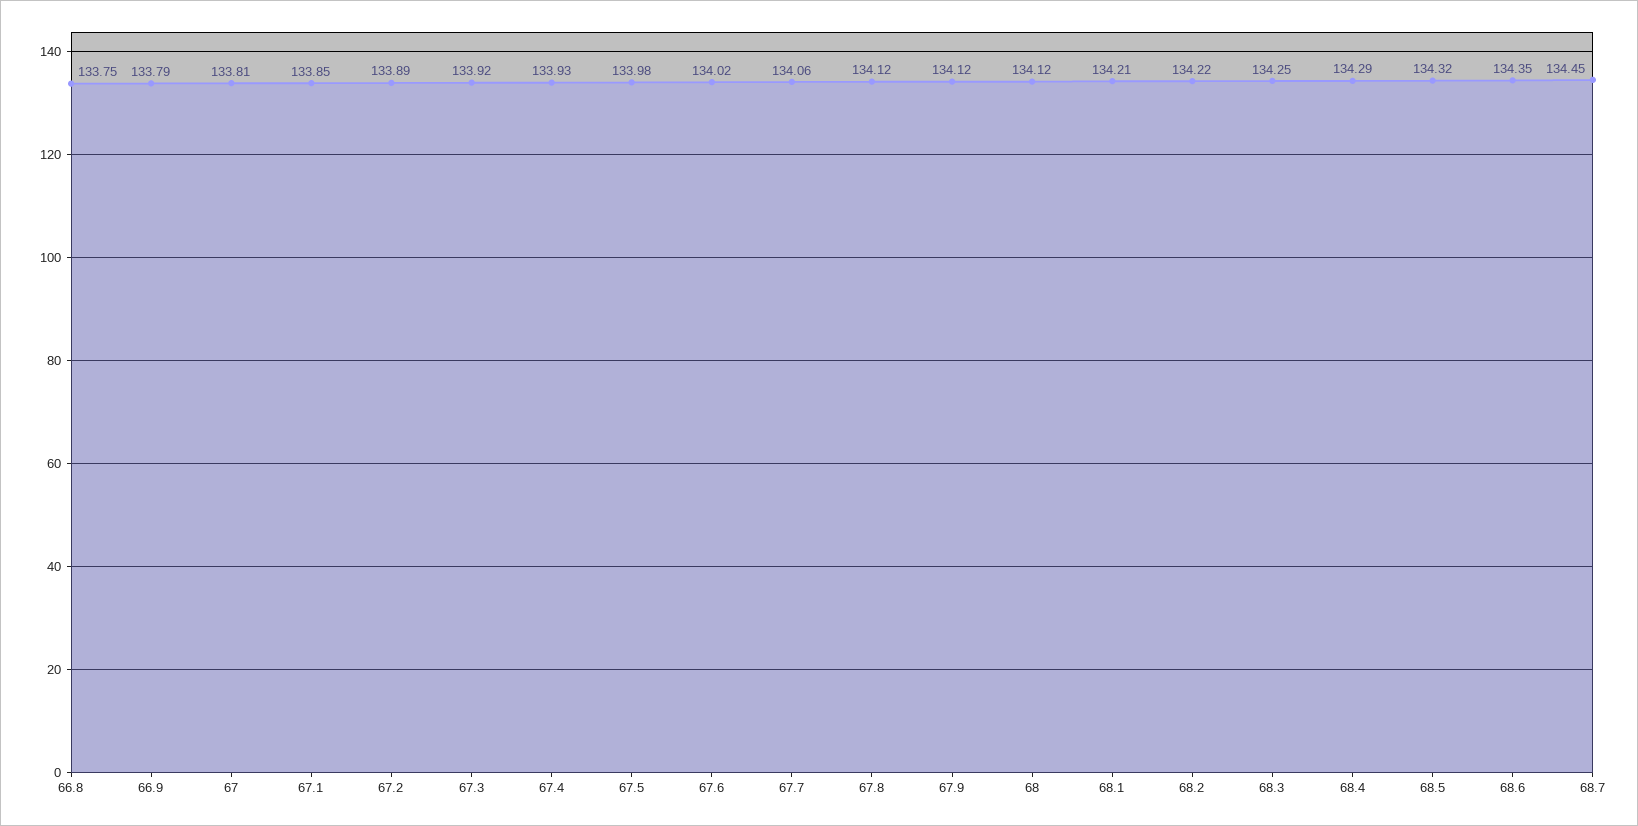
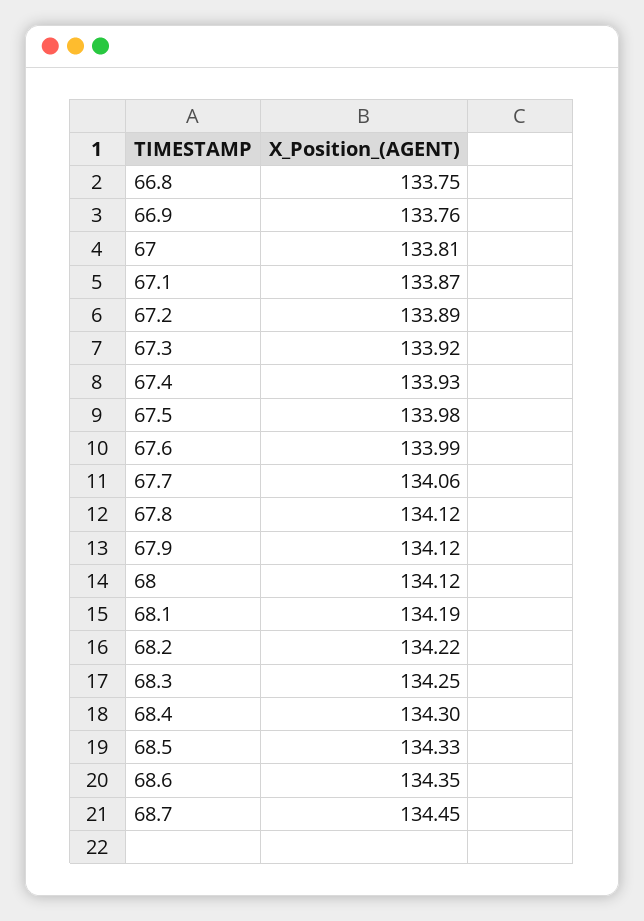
66.9: 133.79 -> 133.76
67.1: 133.85 -> 133.87
67.6: 134.02 -> 133.99
68.1: 134.21 -> 134.19
68.4: 134.29 -> 134.3
68.5: 134.32 -> 134.33

